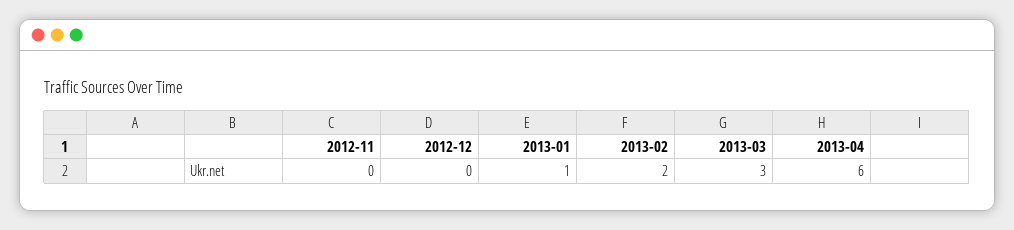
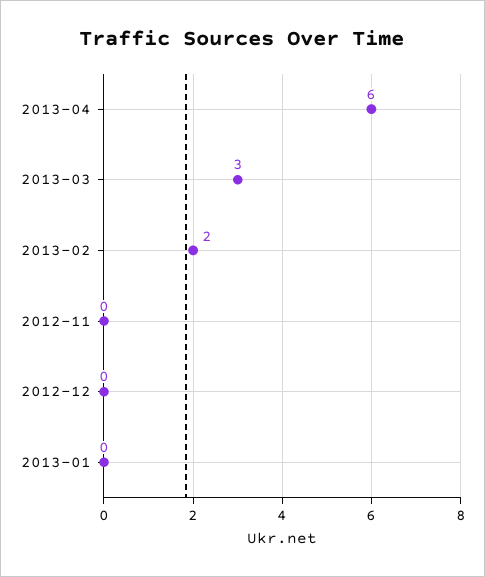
2013-01: 1 -> 0

